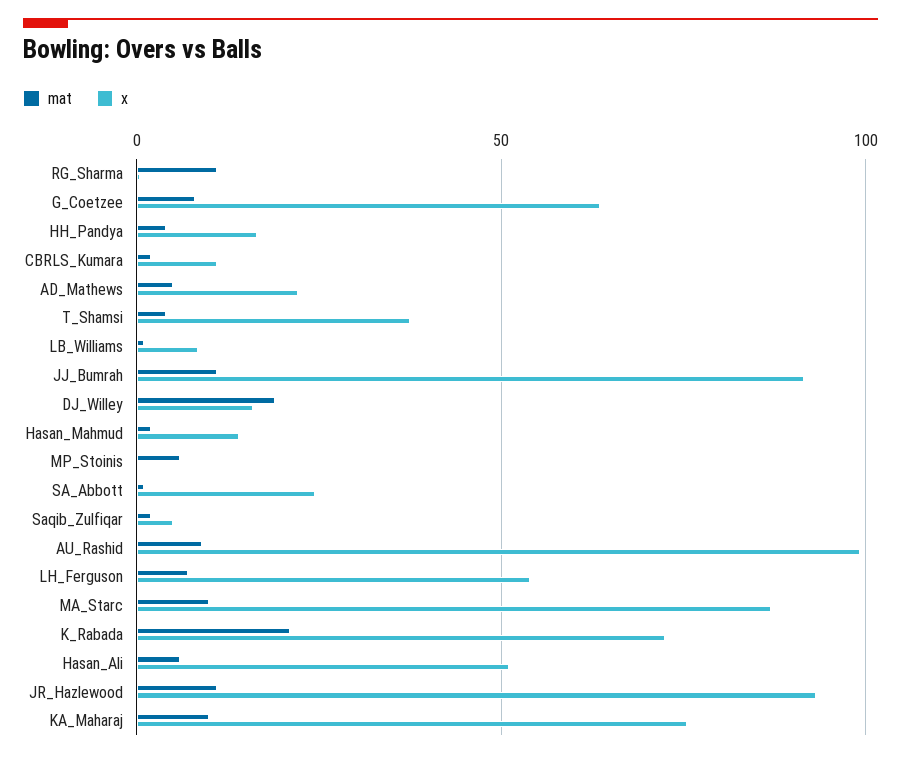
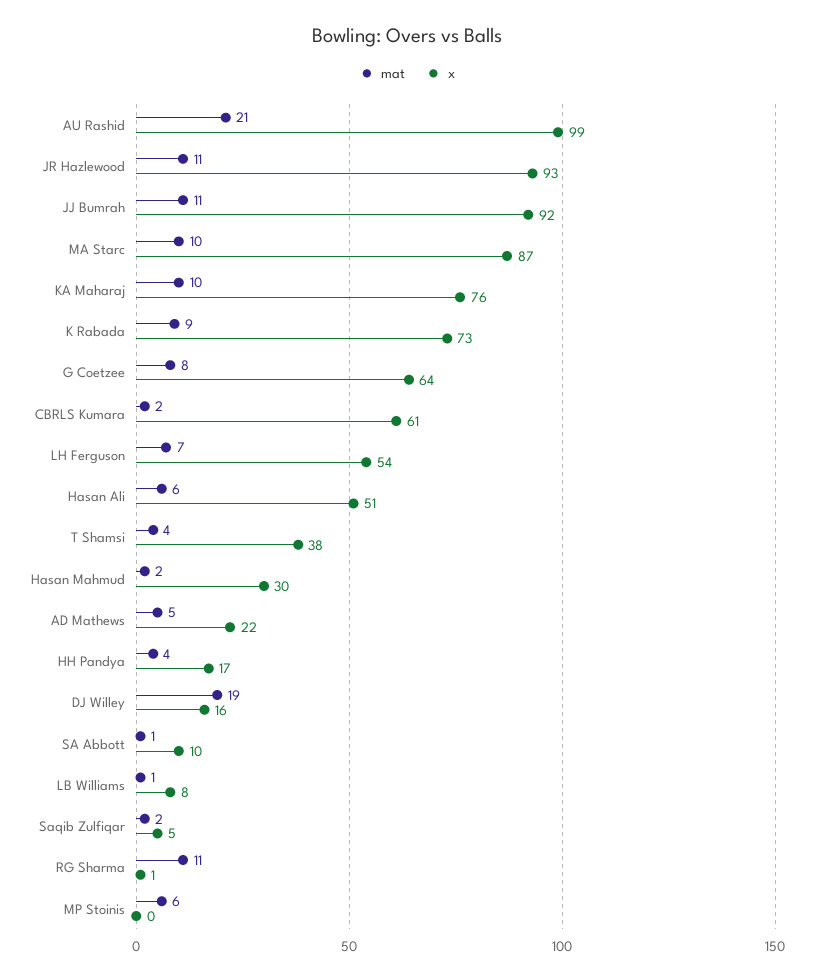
x, CBRLS_Kumara: 10 -> 61
x, Hasan_Mahmud: 15 -> 30
x, SA_Abbott: 25 -> 10
mat, AU_Rashid: 10 -> 21
mat, K_Rabada: 20 -> 9

